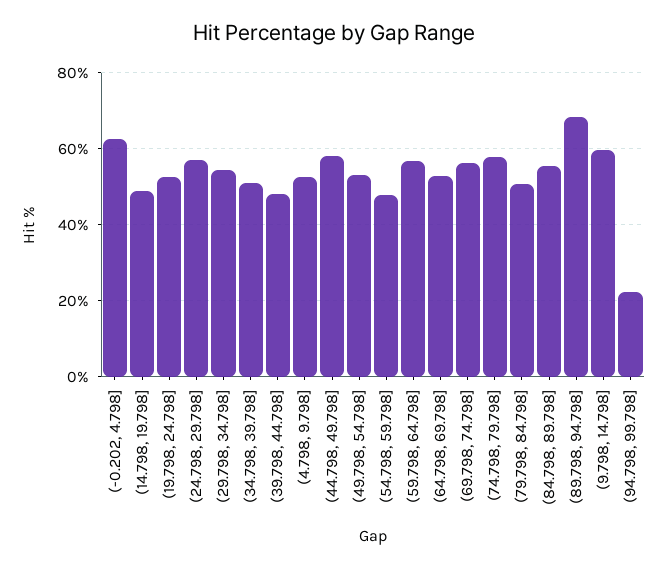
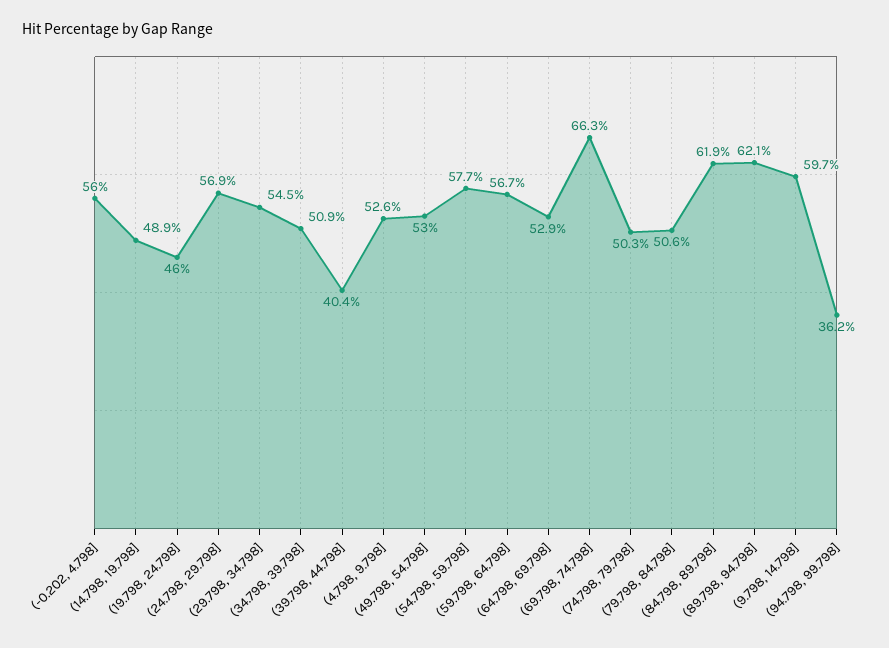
(-0.202, 4.798]: 62 -> 56
(19.798, 24.798]: 52 -> 46
(39.798, 44.798]: 48 -> 40.4
(44.798, 49.798]: 58 -> none
(54.798, 59.798]: 48 -> 57.7
(69.798, 74.798]: 56 -> 66.3
(74.798, 79.798]: 58 -> 50.3
(84.798, 89.798]: 56 -> 61.9
(89.798, 94.798]: 68 -> 62.1
(94.798, 99.798]: 22 -> 36.2

